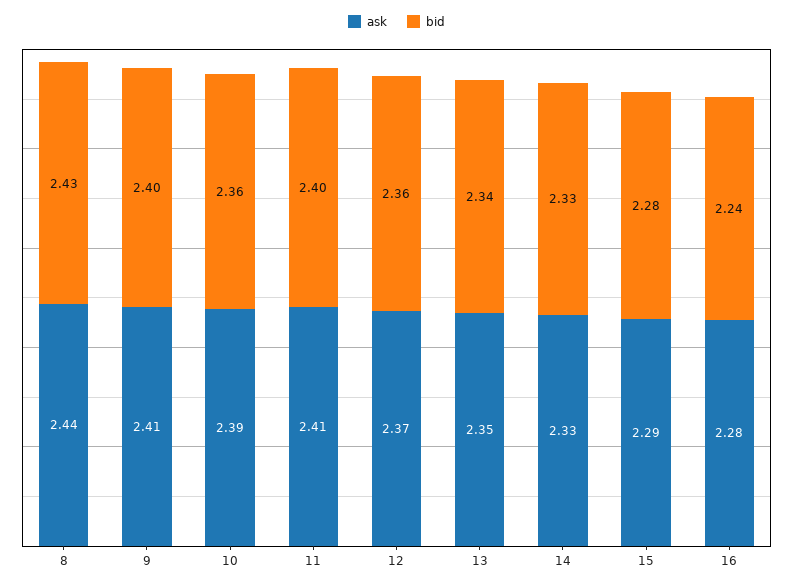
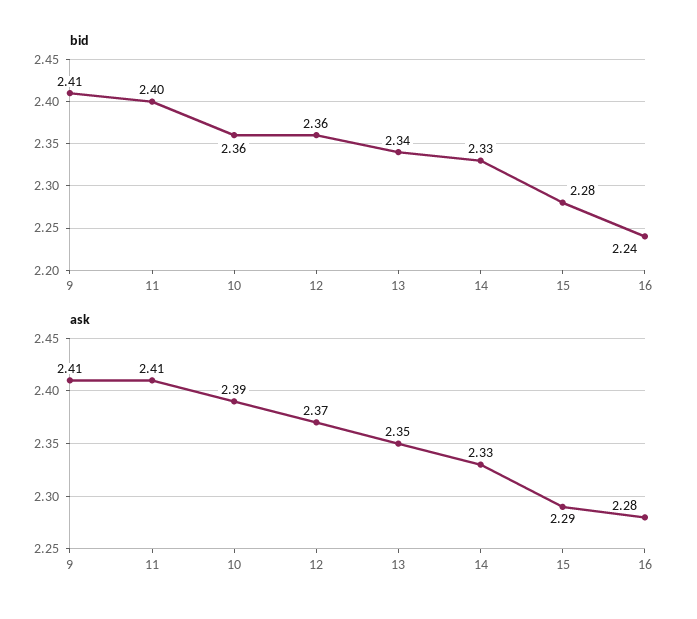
ask, 8: 2.44 -> none
bid, 8: 2.43 -> none
bid, 9: 2.4 -> 2.41

